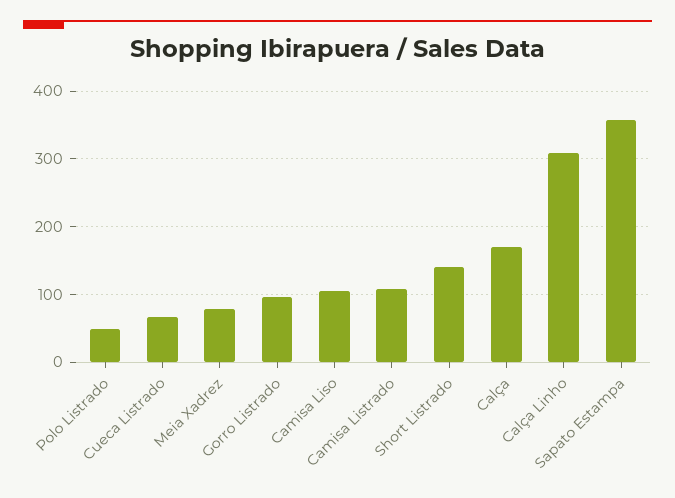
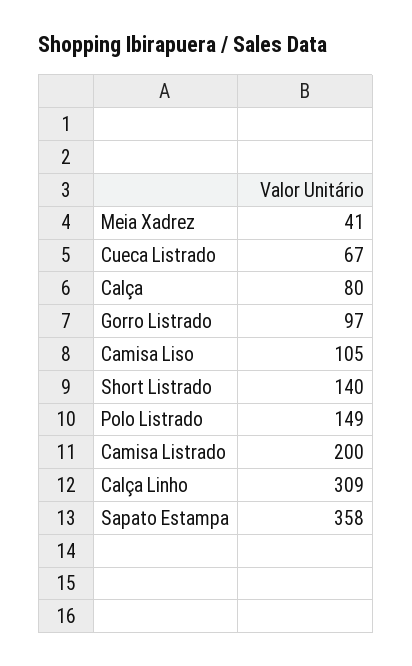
Polo Listrado: 50 -> 149
Meia Xadrez: 80 -> 41
Camisa Listrado: 110 -> 200
Calça: 170 -> 80

